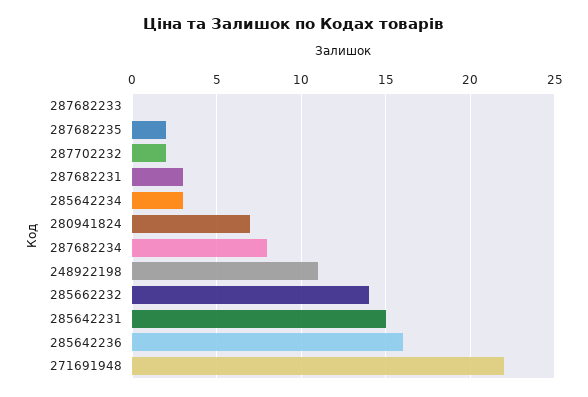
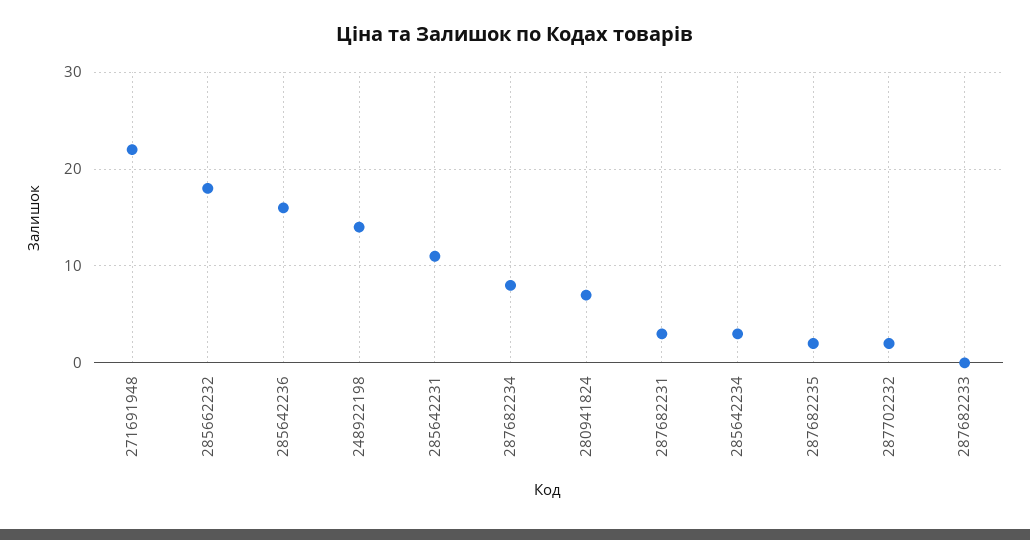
248922198: 11 -> 14
285662232: 14 -> 18
285642231: 15 -> 11

